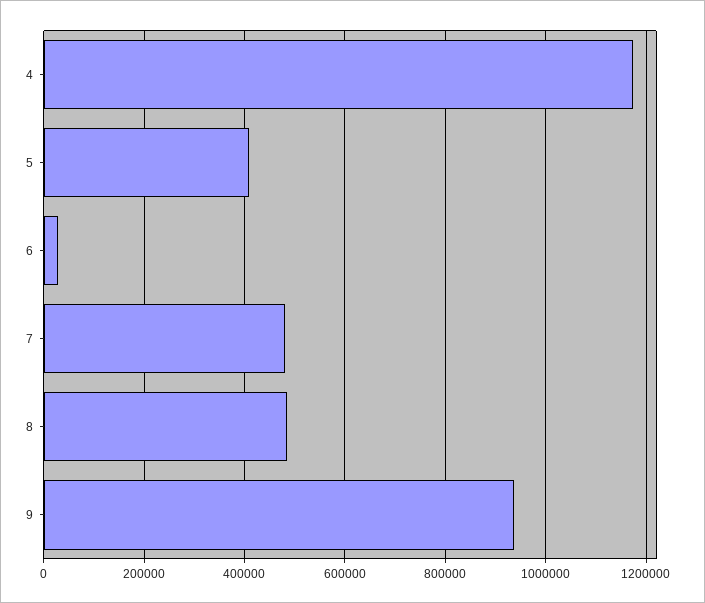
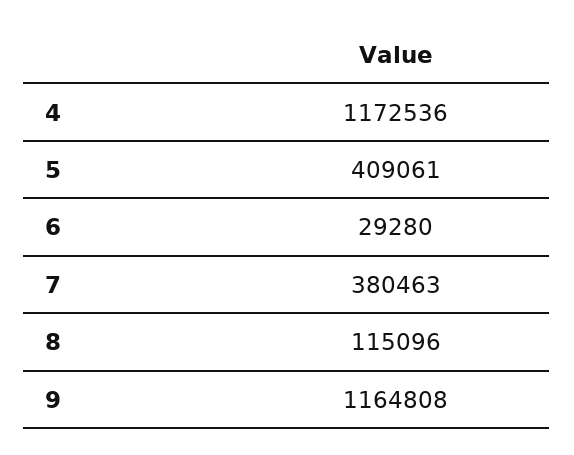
7: 480000 -> 380463
8: 480000 -> 115096
9: 940000 -> 1164808

